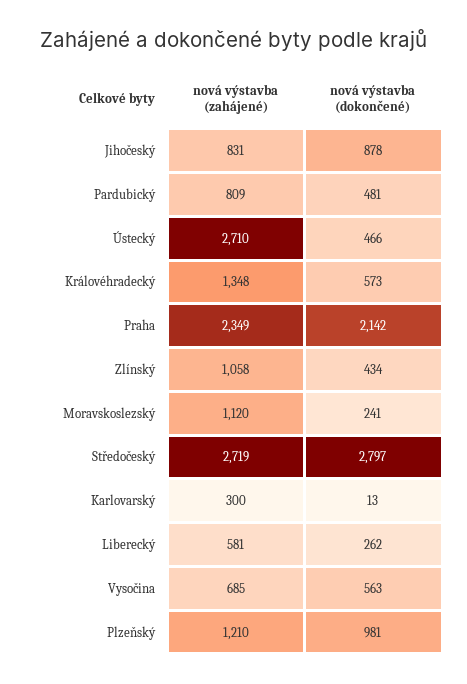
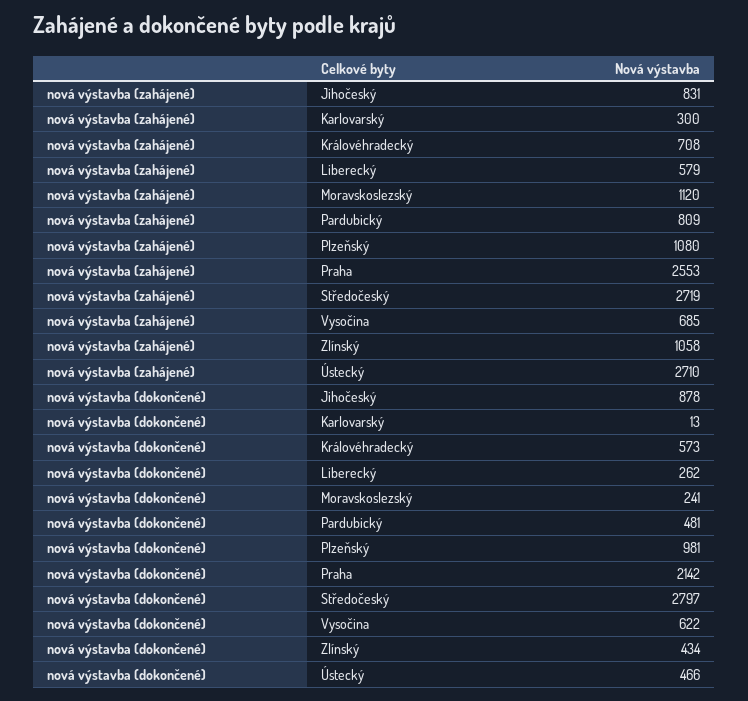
nová výstavba (zahájené), Královéhradecký: 1348 -> 708
nová výstavba (zahájené), Praha: 2349 -> 2553
nová výstavba (zahájené), Liberecký: 581 -> 579
nová výstavba (dokončené), Vysočina: 563 -> 622
nová výstavba (zahájené), Plzeňský: 1210 -> 1080

